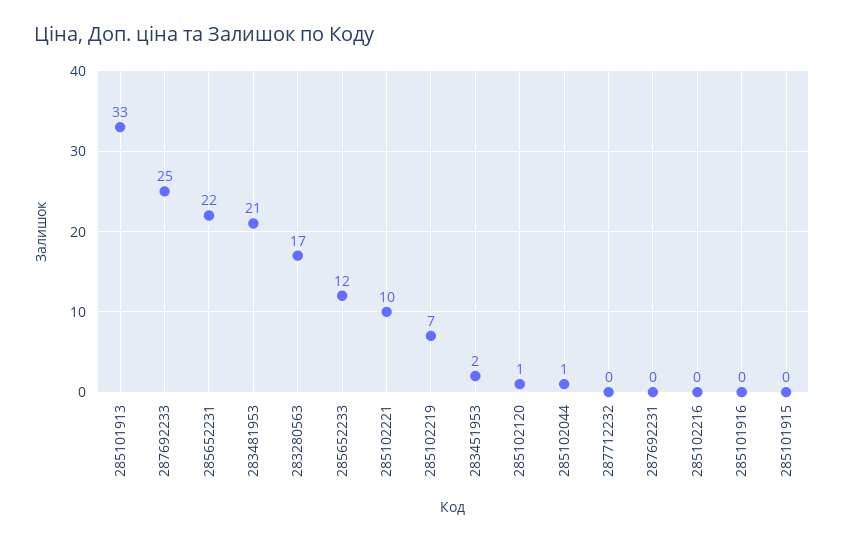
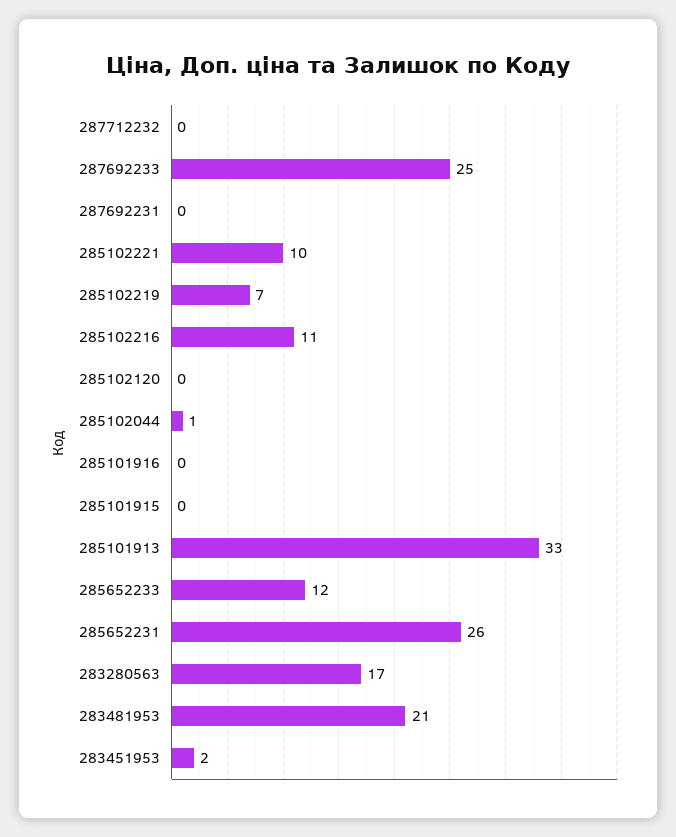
285652231: 22 -> 26
285102120: 1 -> 0
285102216: 0 -> 11

